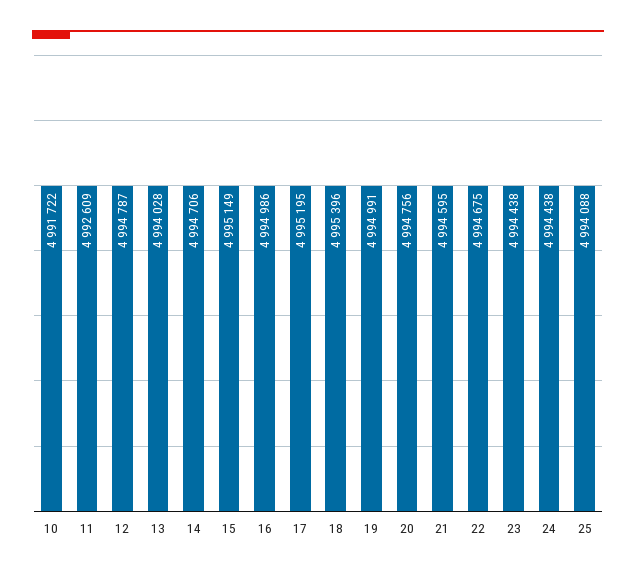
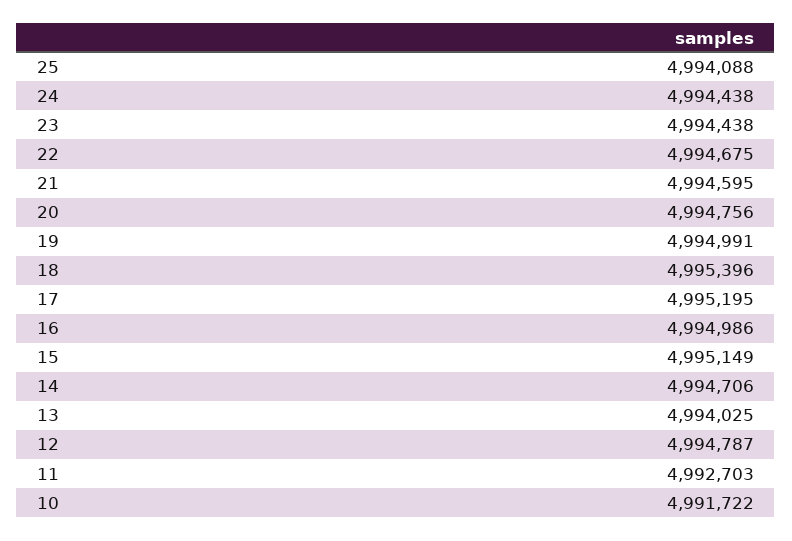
11: 4992609 -> 4992703
13: 4994028 -> 4994025

